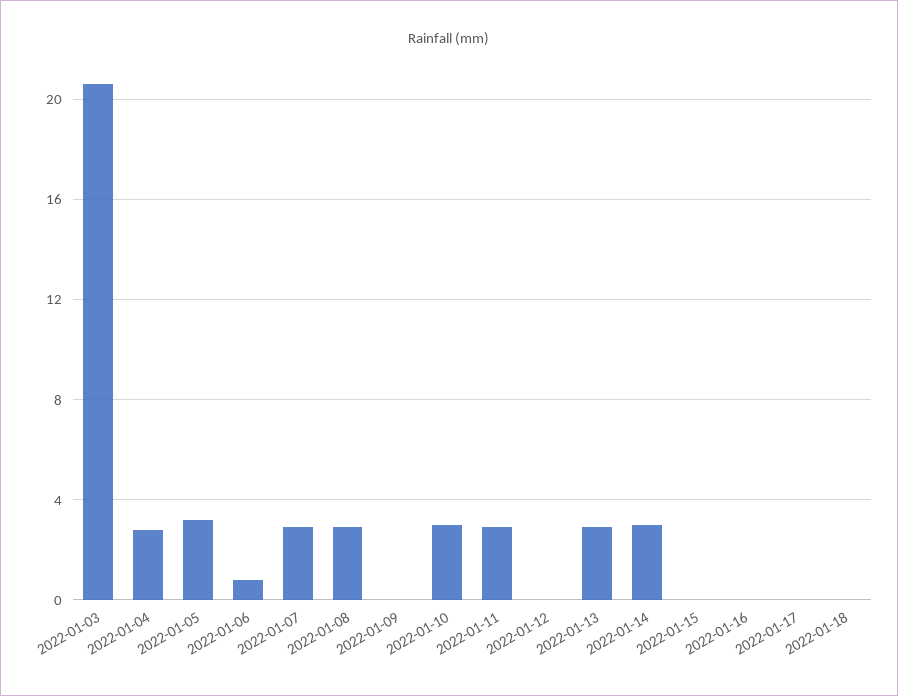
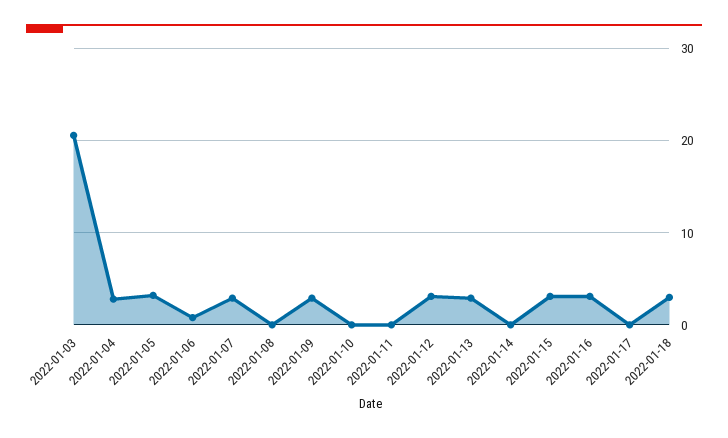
2022-01-08: 3 -> 0
2022-01-09: 0 -> 3
2022-01-10: 3 -> 0
2022-01-11: 3 -> 0
2022-01-12: 0 -> 3
2022-01-14: 3 -> 0
2022-01-15: 0 -> 3
2022-01-16: 0 -> 3
2022-01-18: 0 -> 3

